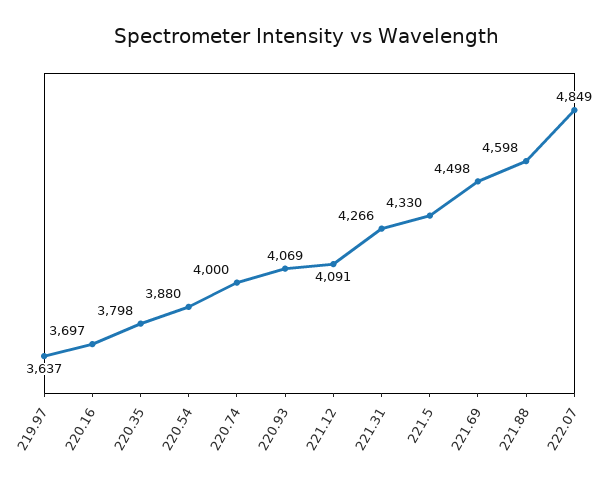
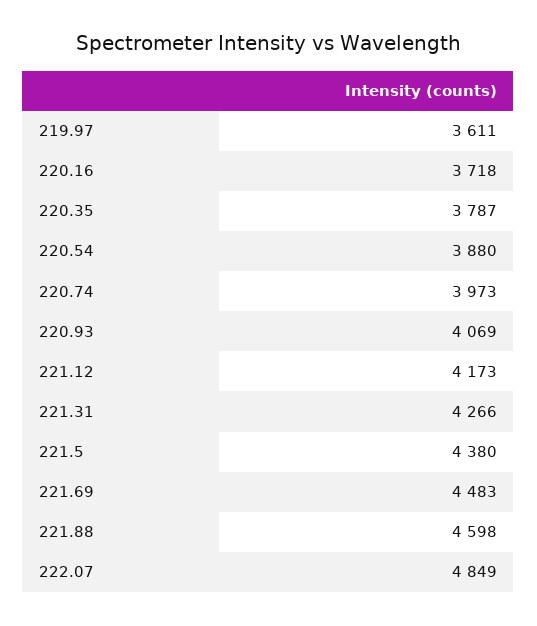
219.97: 3637 -> 3611
220.16: 3697 -> 3718
220.35: 3798 -> 3787
220.74: 4000 -> 3973
221.12: 4091 -> 4173
221.5: 4330 -> 4380
221.69: 4498 -> 4483

